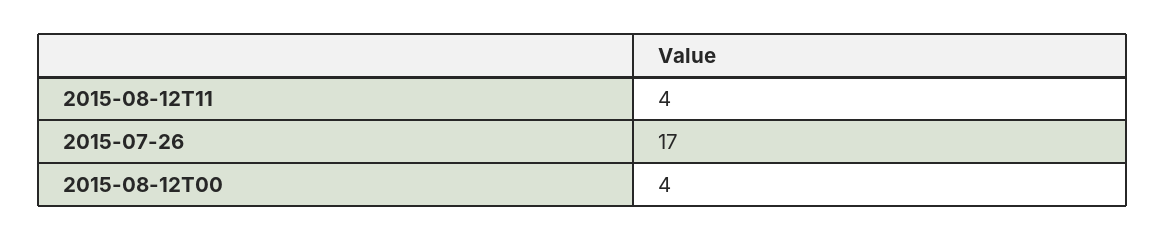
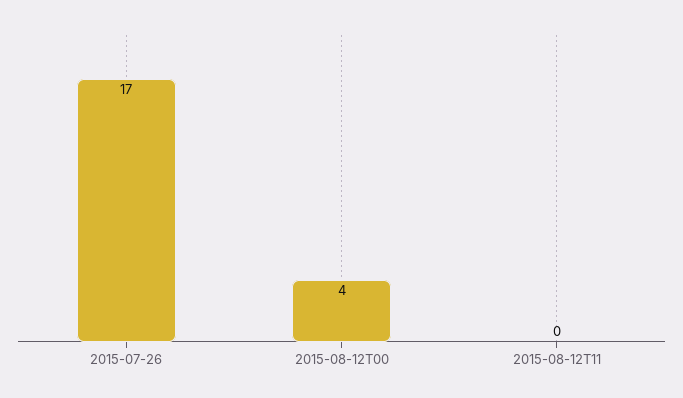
2015-08-12T11: 4 -> 0

